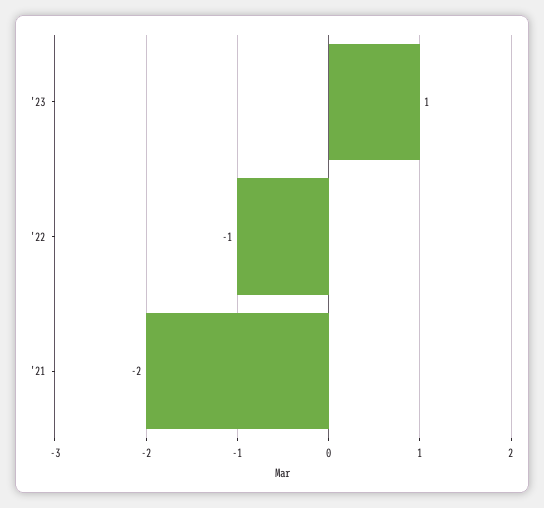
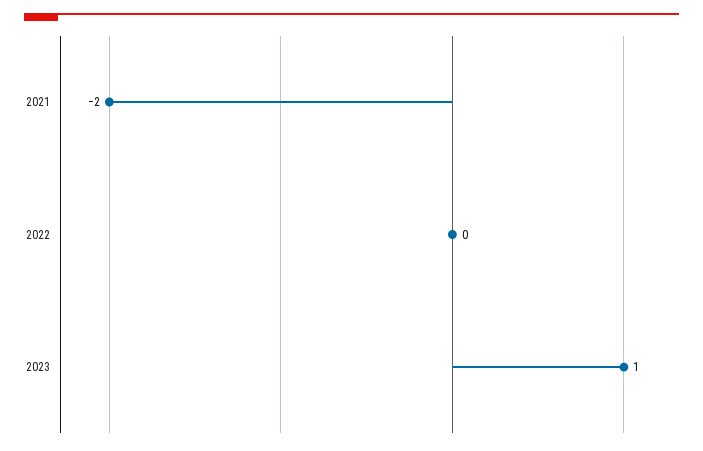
'22: -1 -> 0

